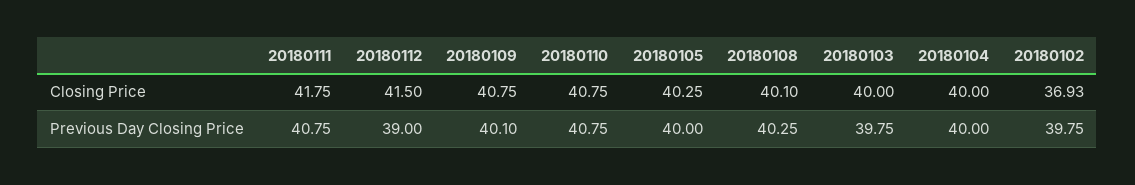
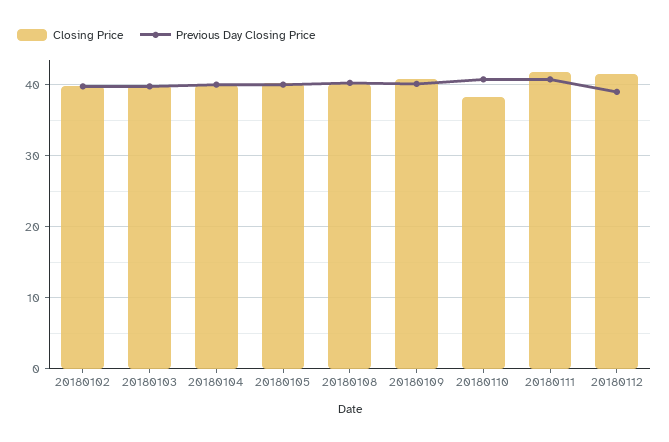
Closing Price, 20180110: 40.75 -> 38
Closing Price, 20180102: 36.93 -> 40

